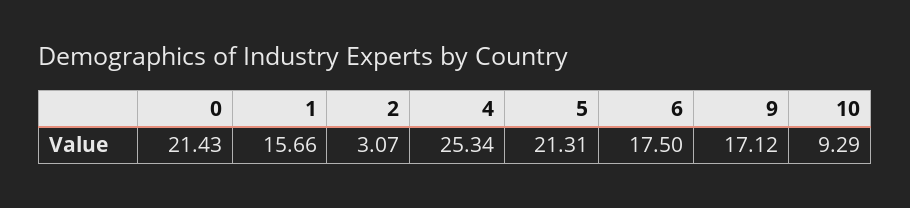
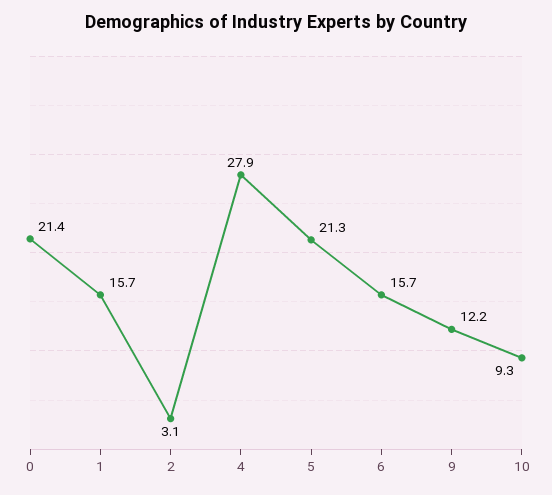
4: 25.34 -> 27.9
6: 17.5 -> 15.7
9: 17.12 -> 12.2

